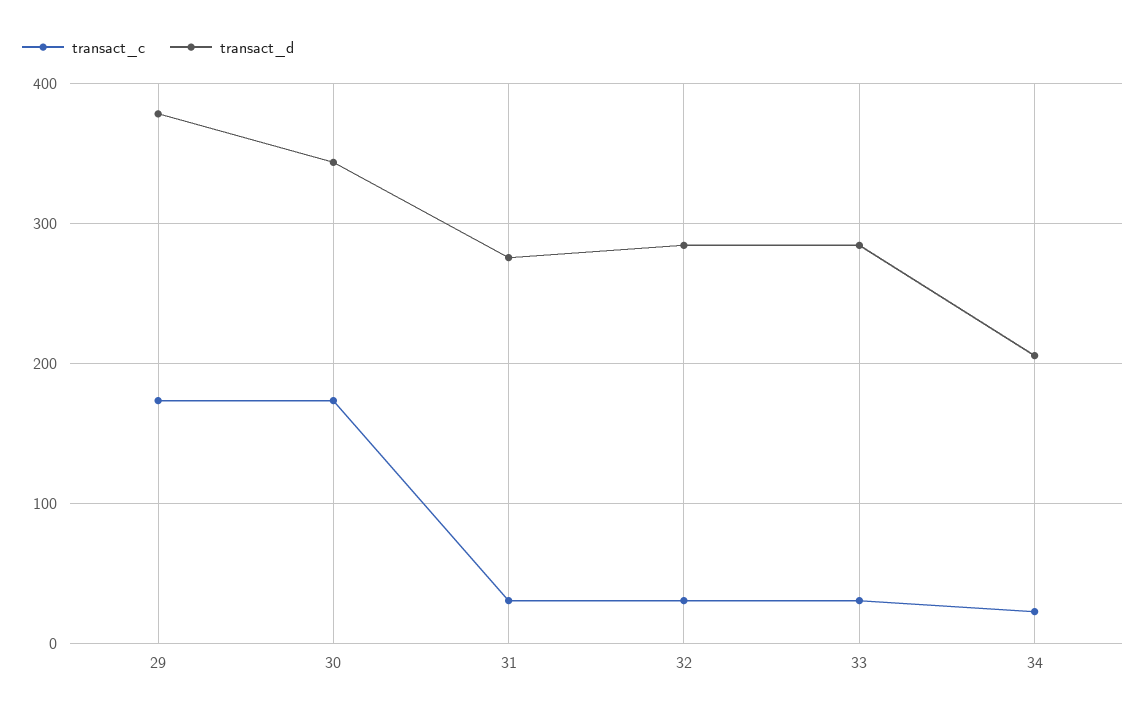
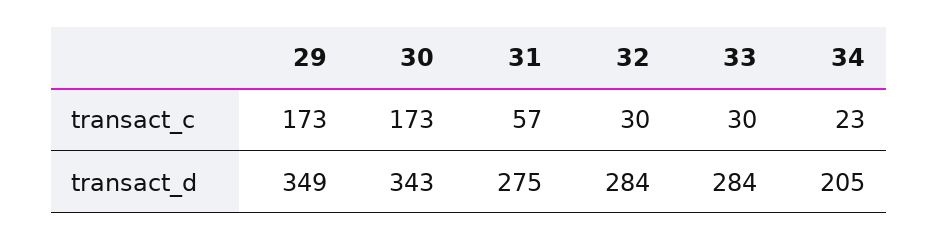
transact_d, 29: 380 -> 349
transact_c, 31: 30 -> 57

